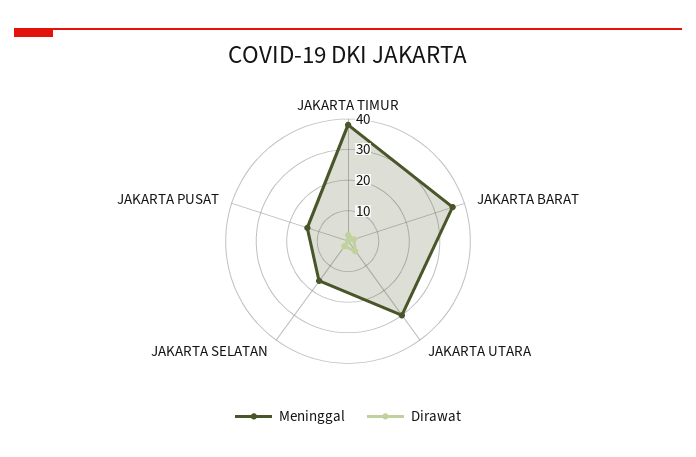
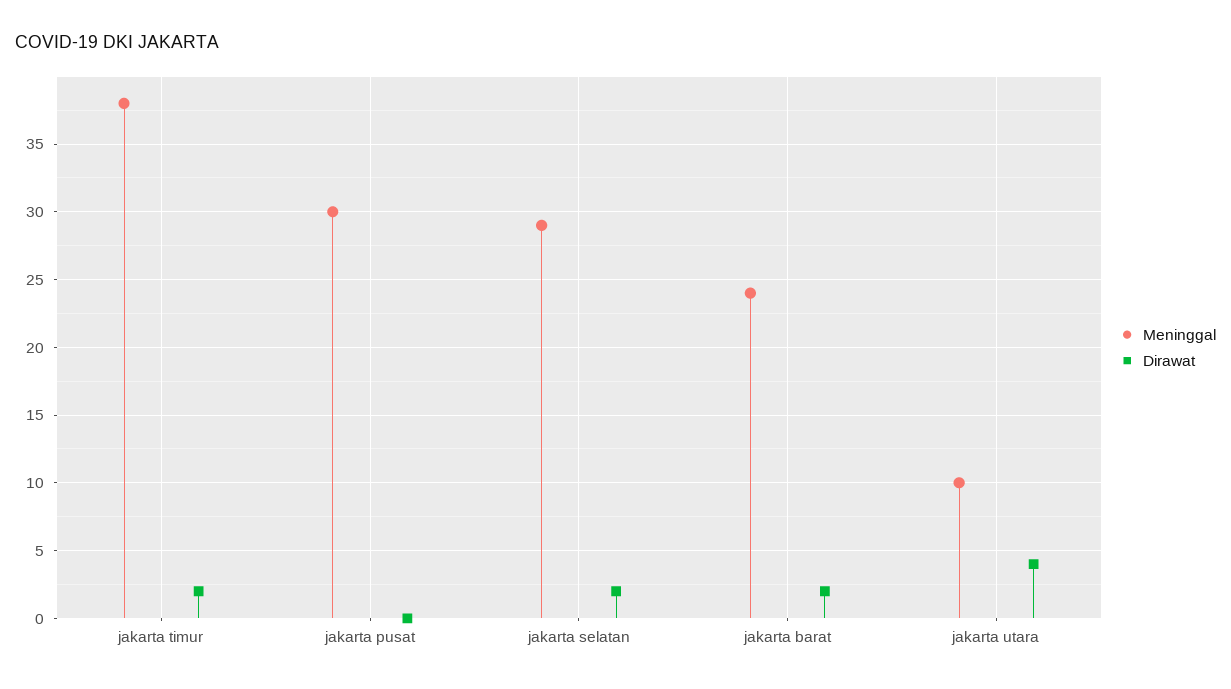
Meninggal, JAKARTA BARAT: 35 -> 24
Meninggal, JAKARTA UTARA: 30 -> 10
Meninggal, JAKARTA SELATAN: 15 -> 29
Meninggal, JAKARTA PUSAT: 15 -> 30

